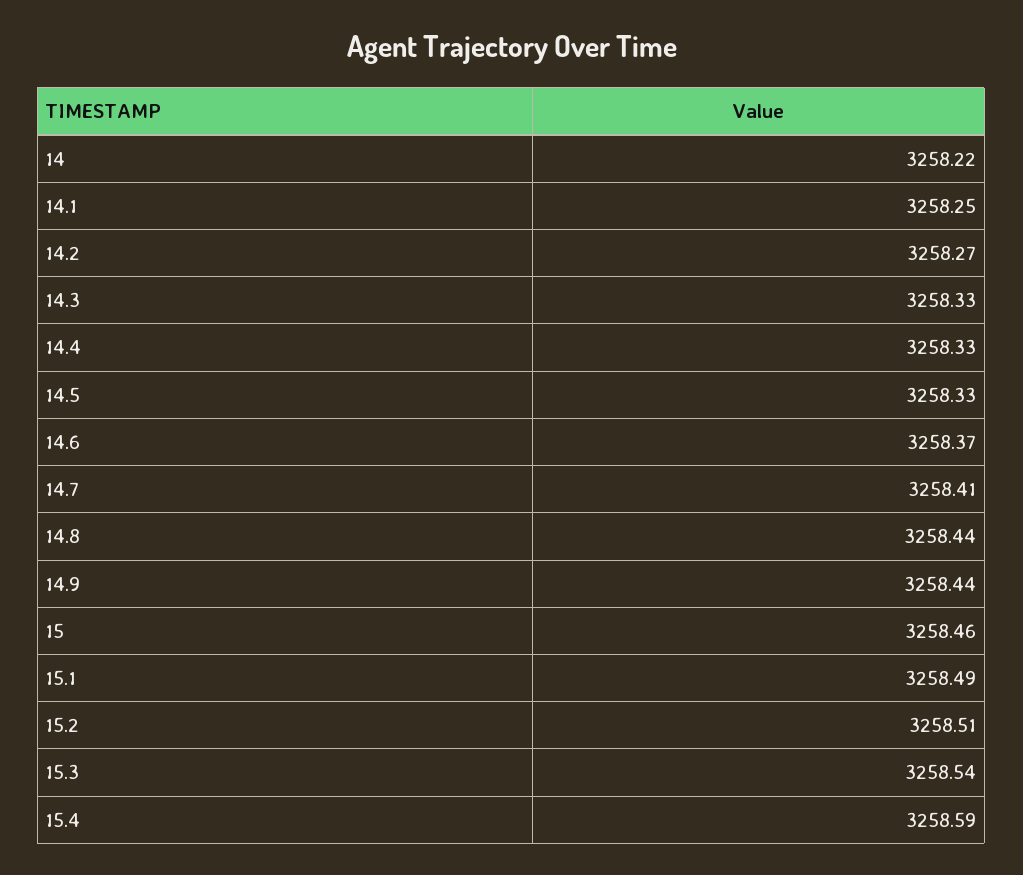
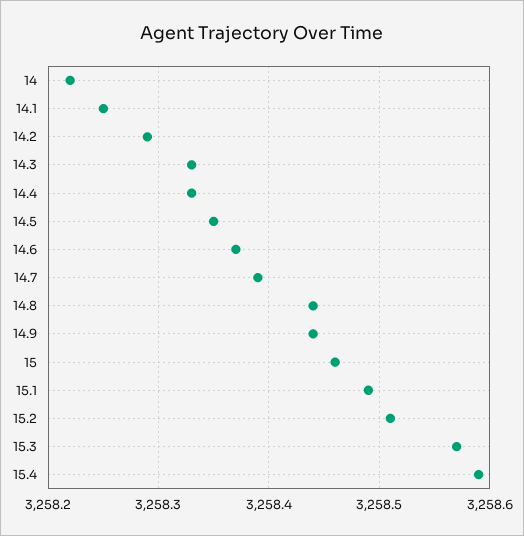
14.2: 3258.27 -> 3258.29
14.5: 3258.33 -> 3258.35
14.7: 3258.41 -> 3258.39
15.3: 3258.54 -> 3258.57

